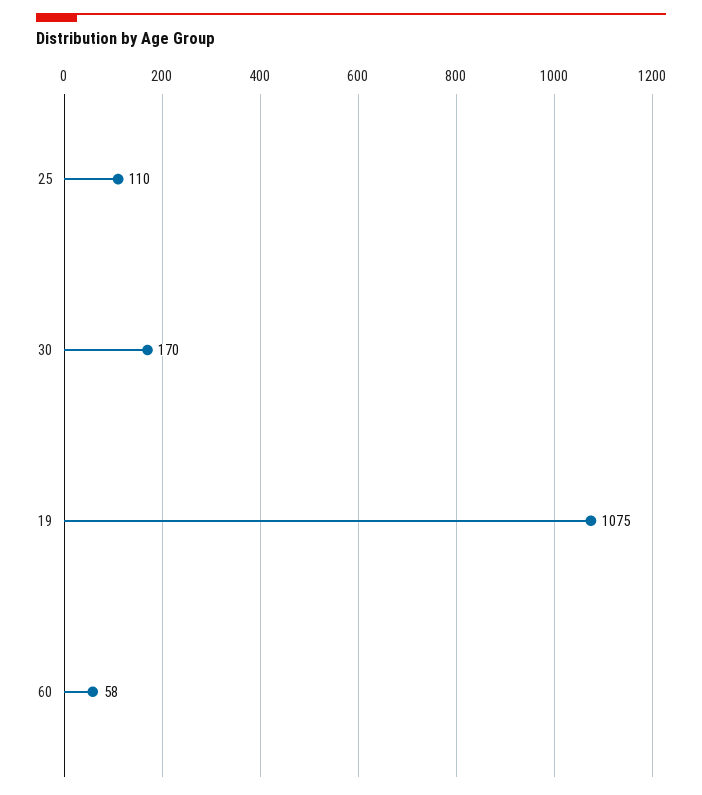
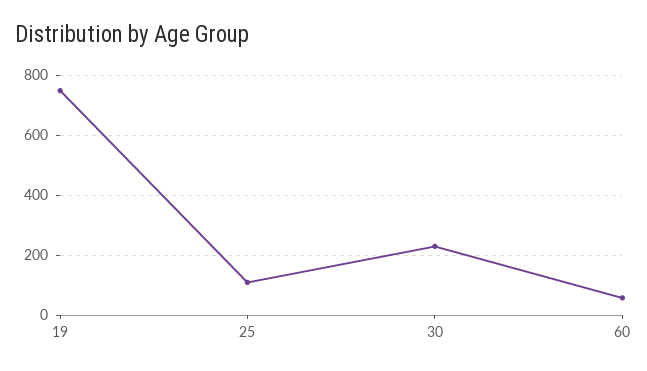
30: 170 -> 225
19: 1075 -> 750

